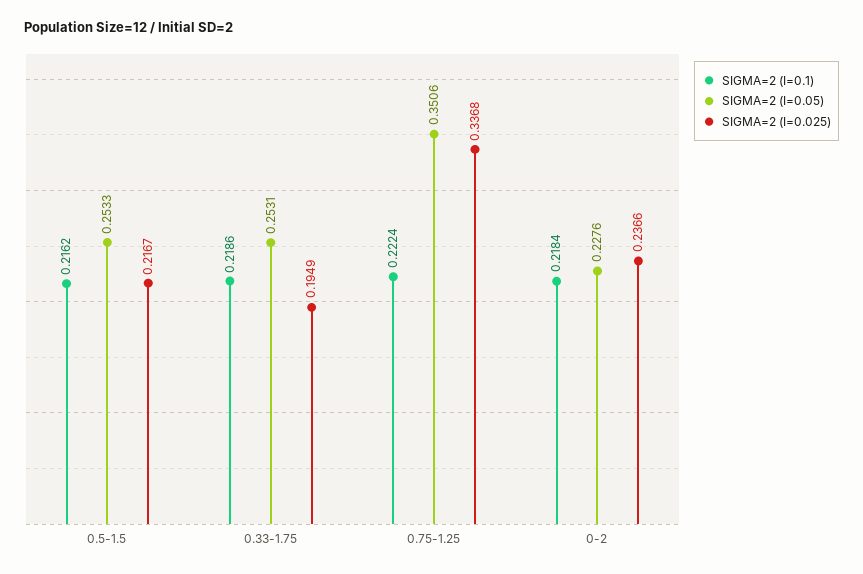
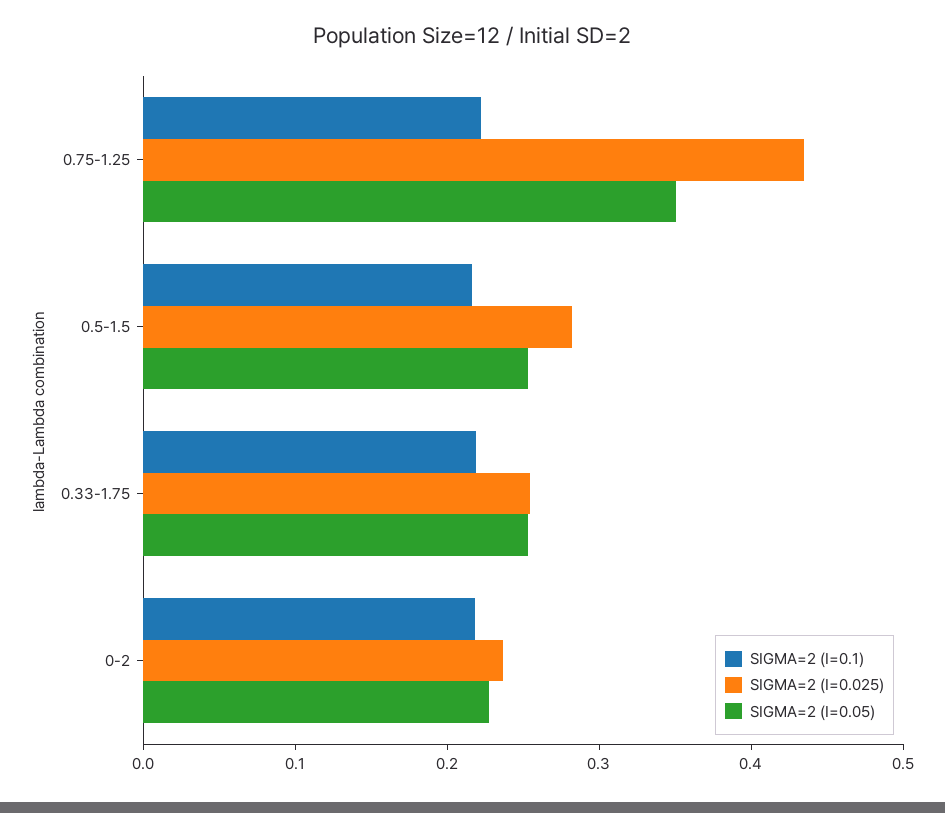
SIGMA=2 (I=0.025), 0.5-1.5: 0.2167 -> 0.28
SIGMA=2 (I=0.025), 0.33-1.75: 0.1949 -> 0.26
SIGMA=2 (I=0.025), 0.75-1.25: 0.3368 -> 0.44

